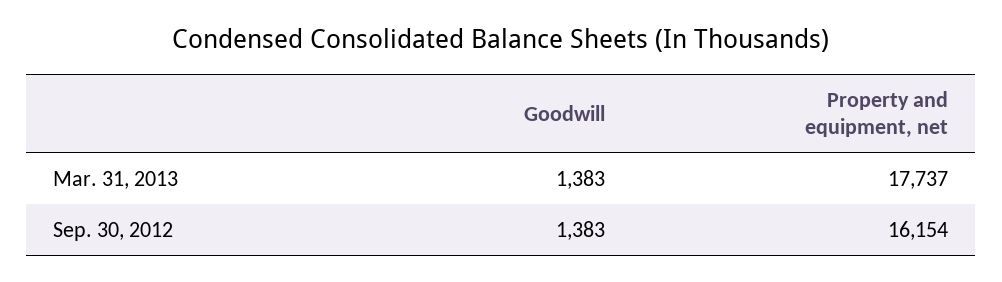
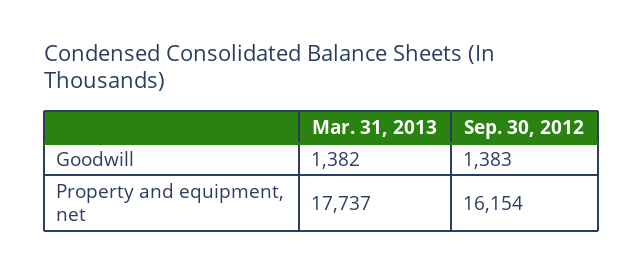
Goodwill, Mar. 31, 2013: 1383 -> 1382

